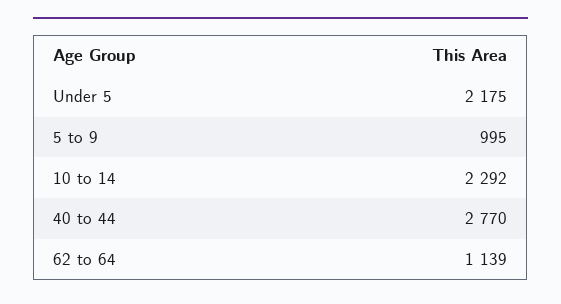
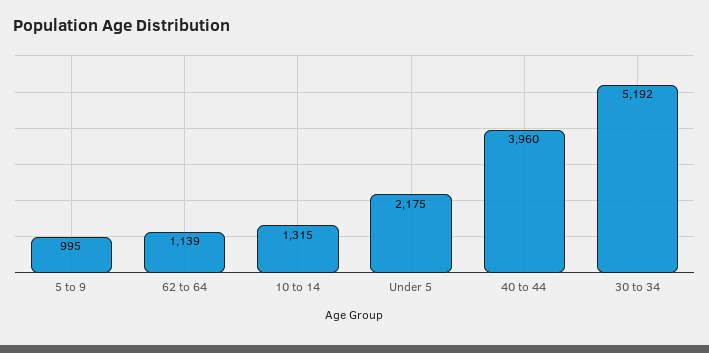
10 to 14: 2292 -> 1315
40 to 44: 2770 -> 3960
30 to 34: none -> 5192

